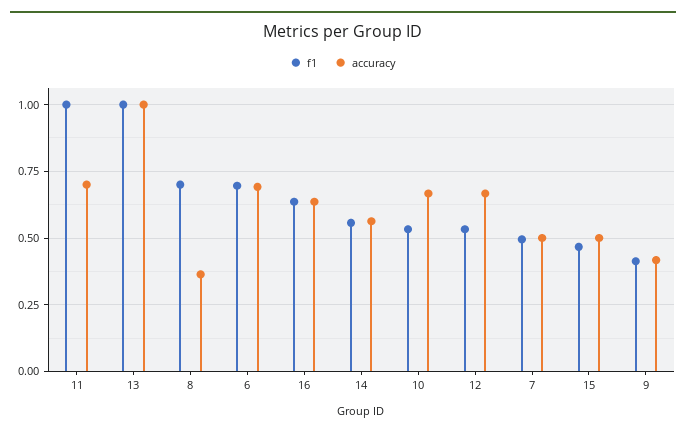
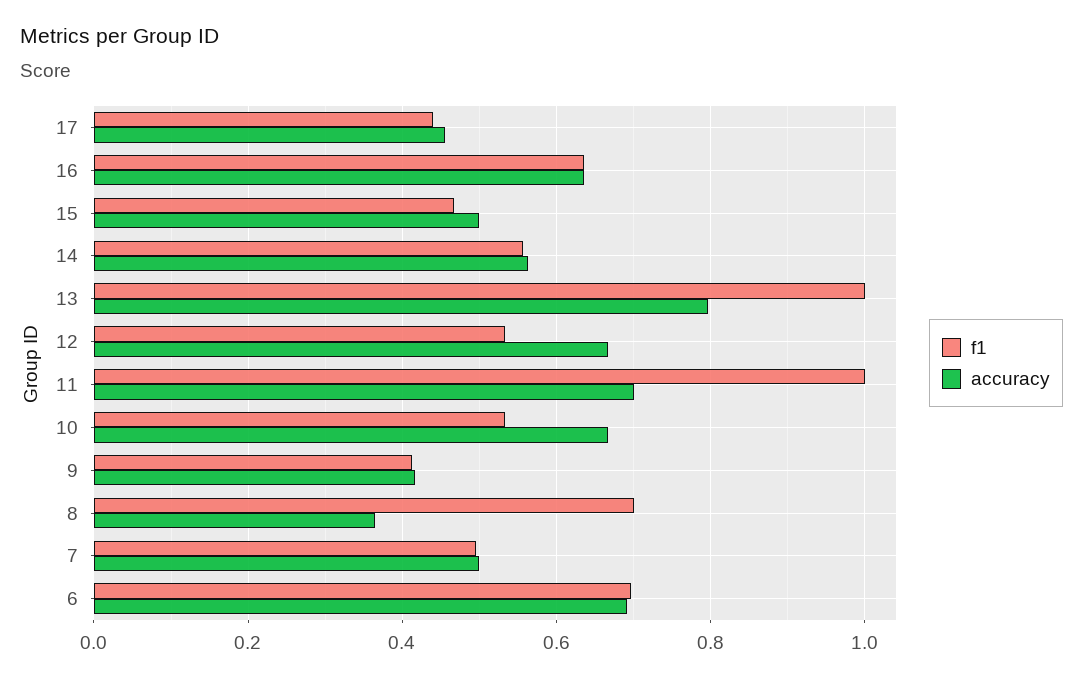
accuracy, 13: 1 -> 0.8
f1, 17: none -> 0.44
accuracy, 17: none -> 0.46

